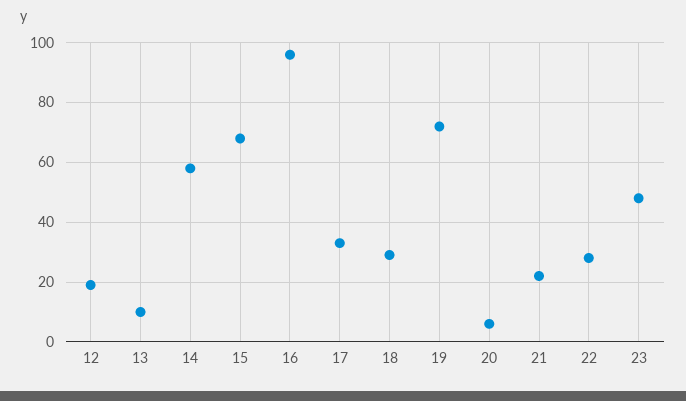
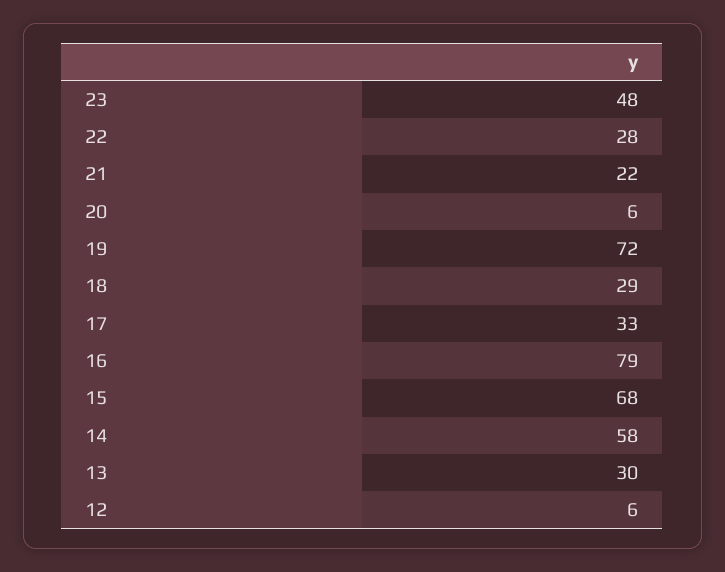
12: 20 -> 6
13: 10 -> 30
16: 95 -> 79

